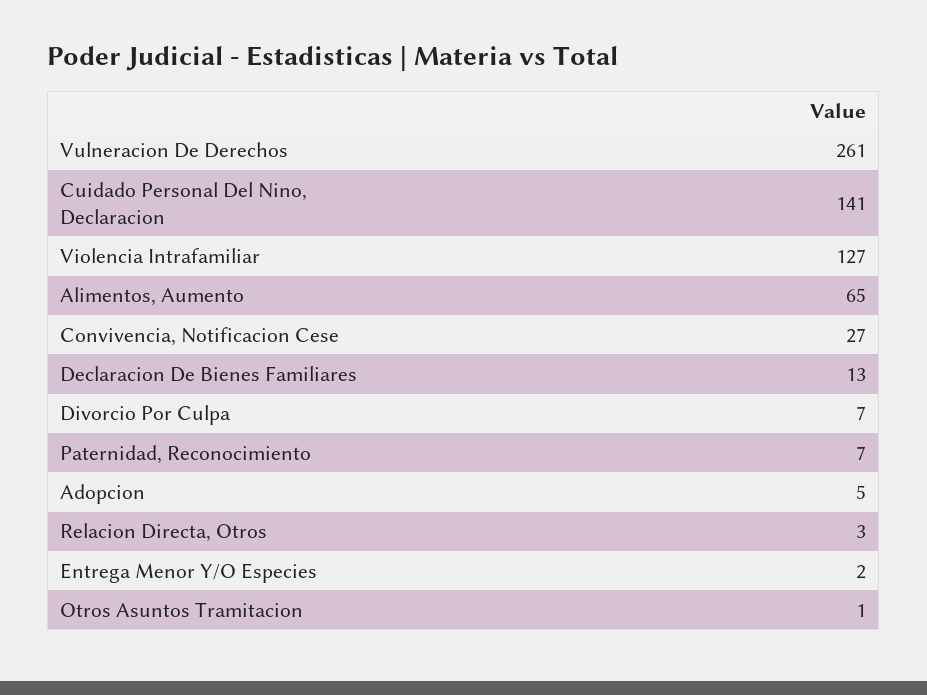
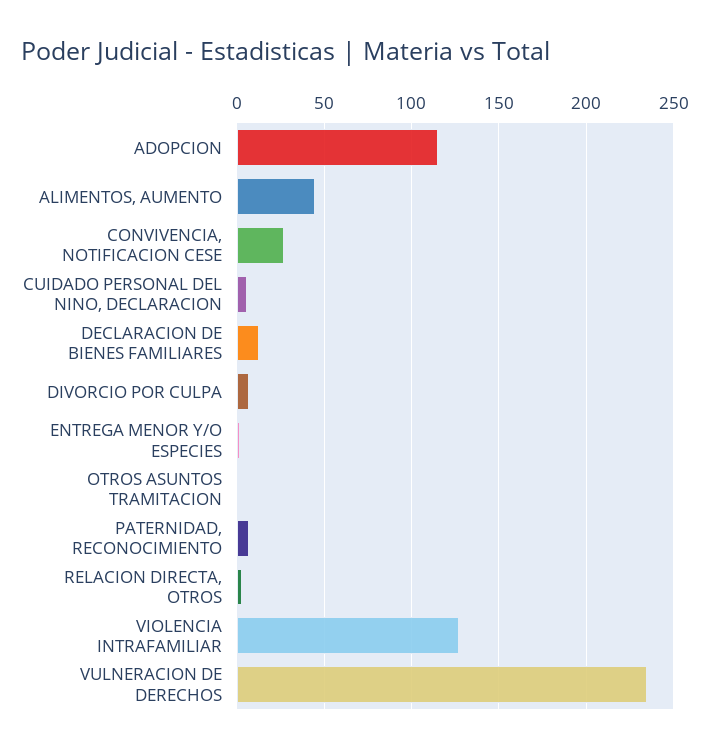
Vulneracion De Derechos: 261 -> 235
Cuidado Personal Del Nino, Declaracion: 141 -> 5
Alimentos, Aumento: 65 -> 45
Adopcion: 5 -> 115

